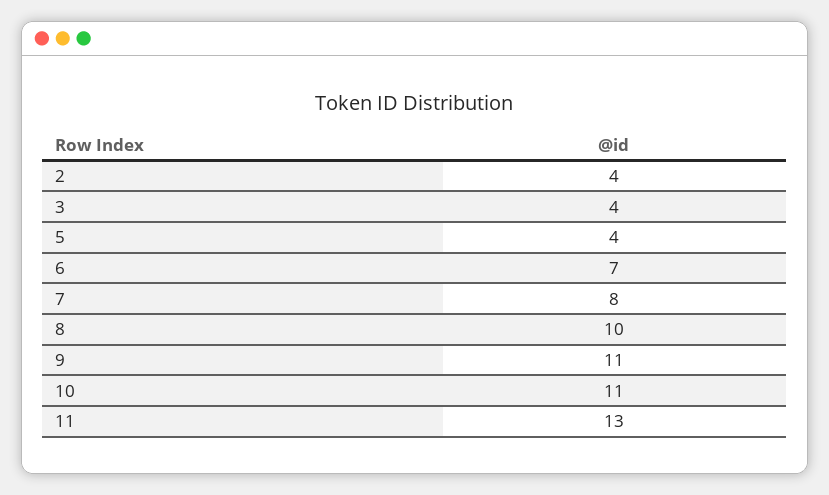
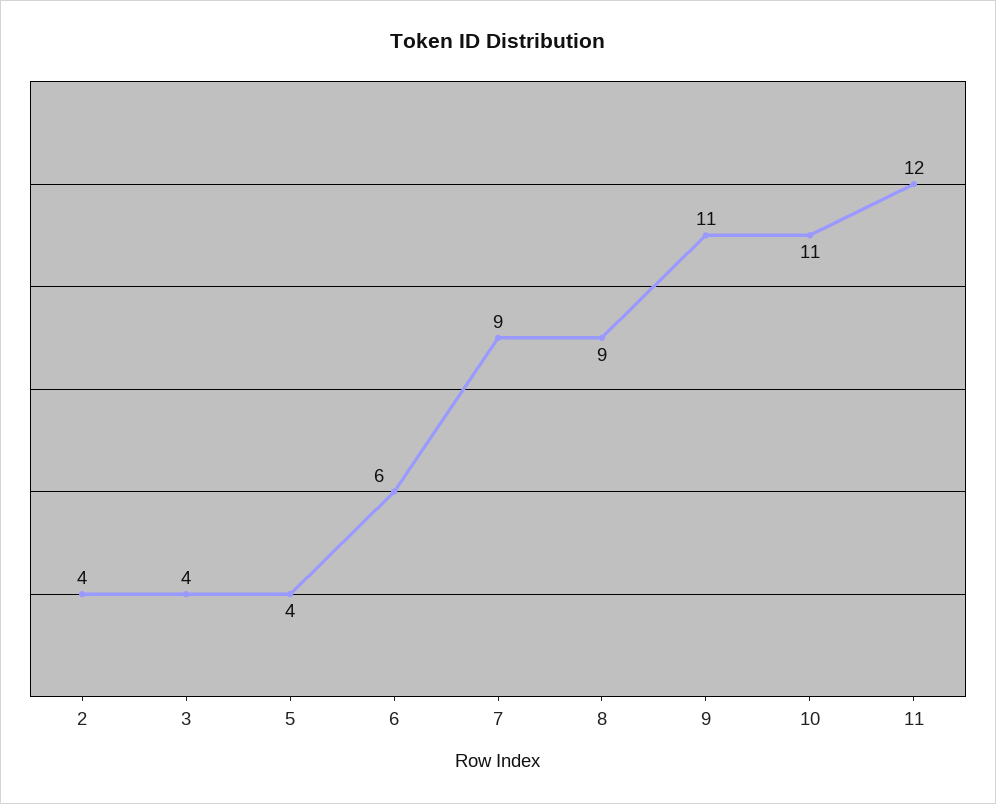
6: 7 -> 6
7: 8 -> 9
8: 10 -> 9
11: 13 -> 12

